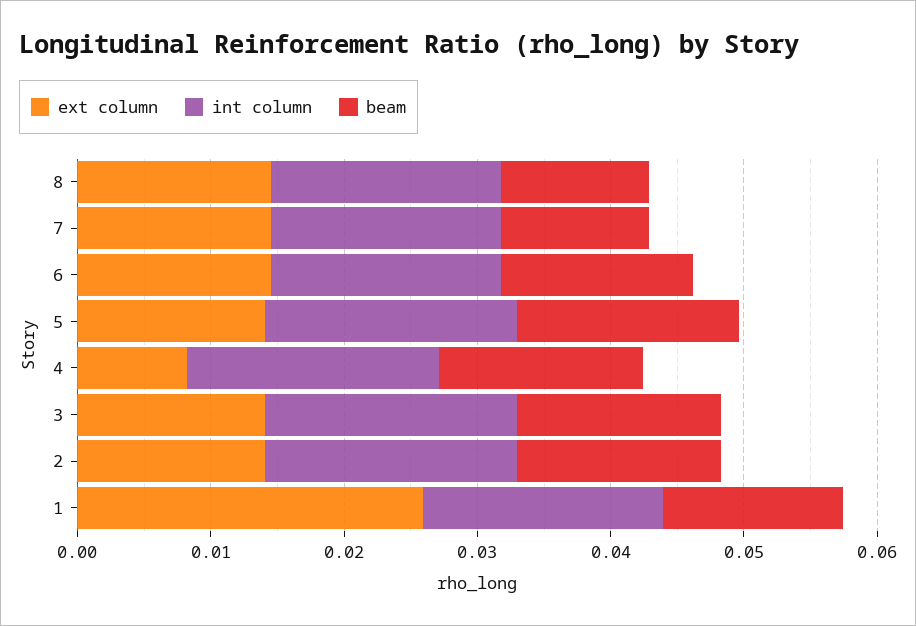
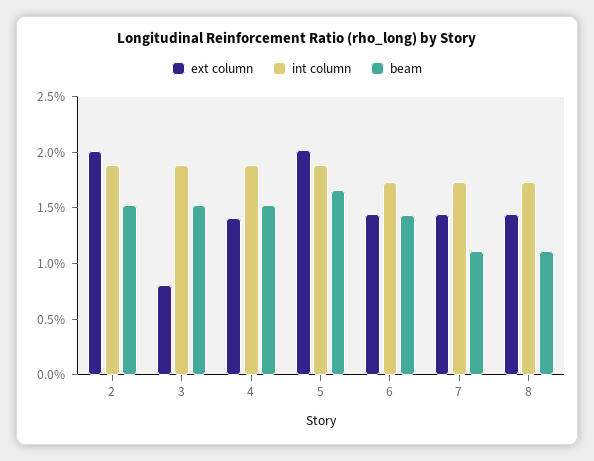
ext column, 5: 0.014 -> 0.02
ext column, 4: 0.008 -> 0.014
ext column, 3: 0.014 -> 0.008
ext column, 2: 0.014 -> 0.02
ext column, 1: 0.026 -> none
int column, 1: 0.018 -> none
beam, 1: 0.014 -> none

